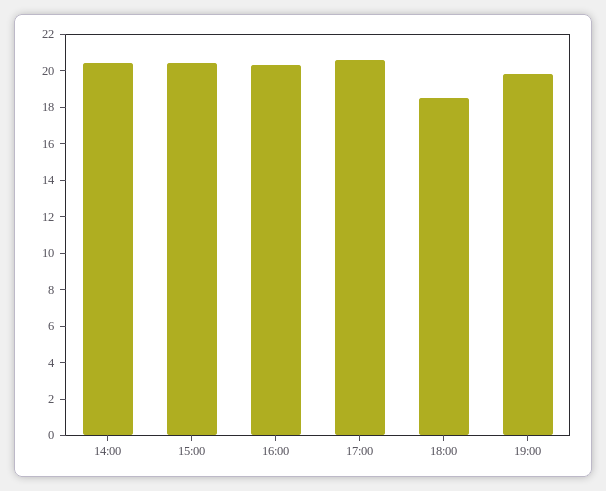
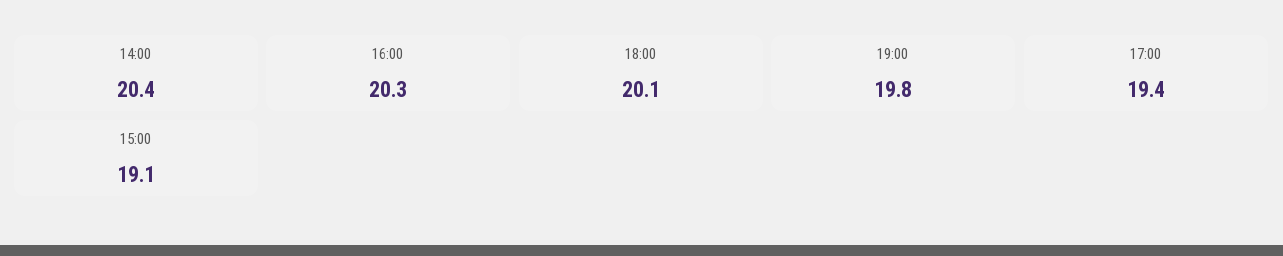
15:00: 20.5 -> 19.1
17:00: 20.5 -> 19.4
18:00: 18.5 -> 20.1

